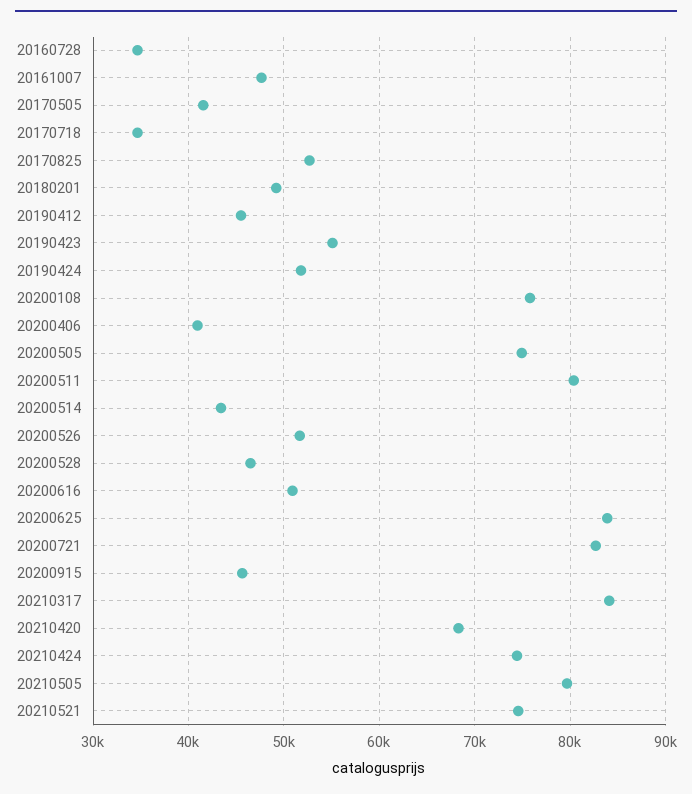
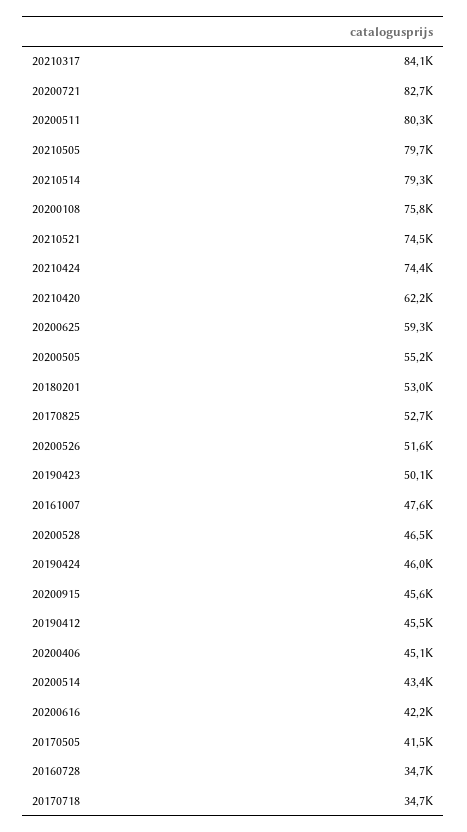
20180201: 49000 -> 53000
20190423: 55000 -> 50100
20190424: 52000 -> 46000
20200406: 41000 -> 45100
20200505: 75000 -> 55200
20200616: 51000 -> 42200
20200625: 84000 -> 59300
20210420: 68000 -> 62200
20210514: none -> 79300

